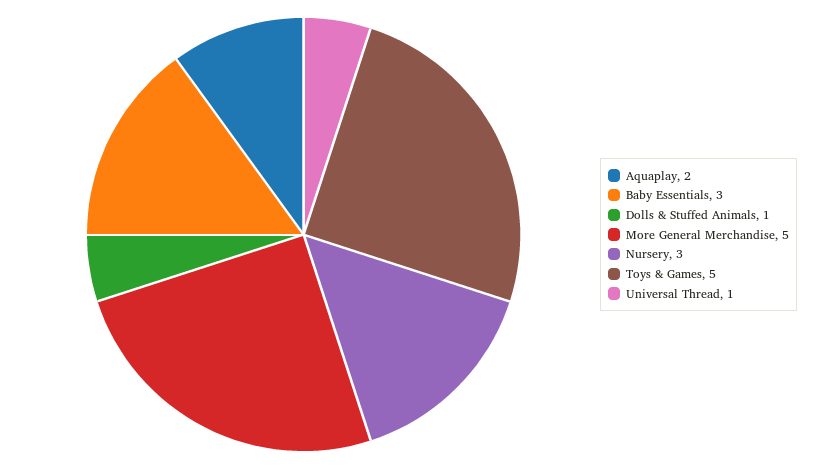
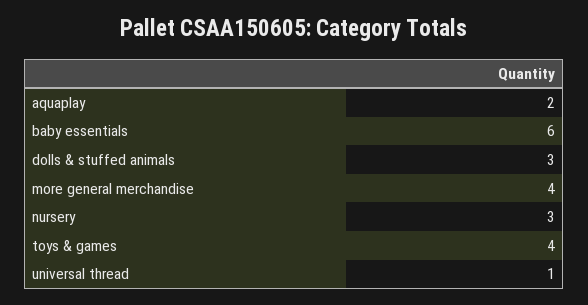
Baby Essentials: 3 -> 6
Dolls & Stuffed Animals: 1 -> 3
More General Merchandise: 5 -> 4
Toys & Games: 5 -> 4

